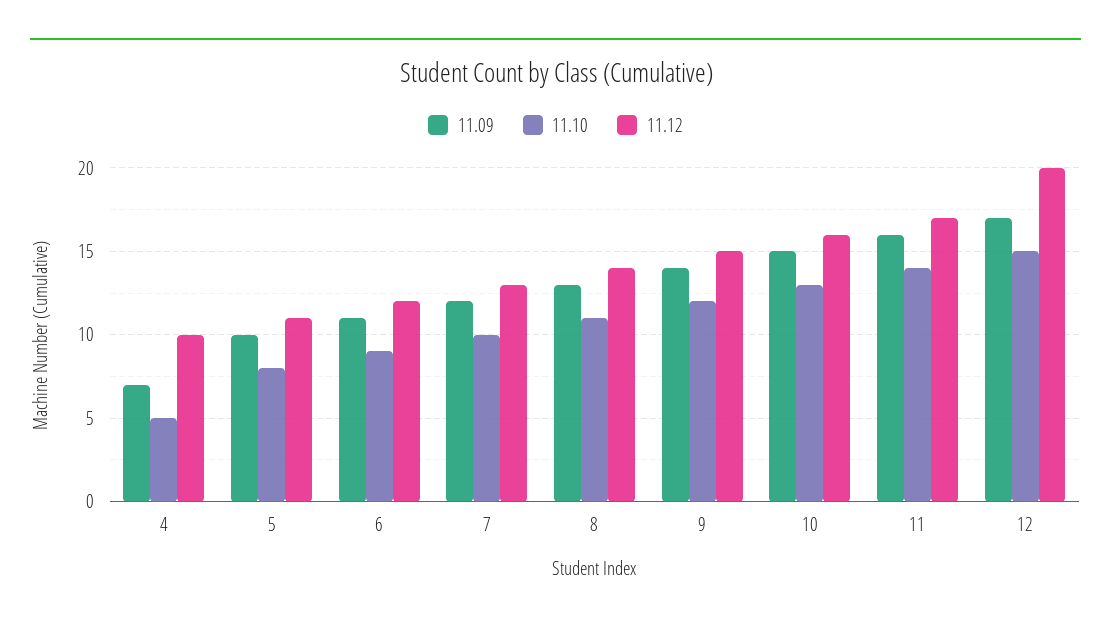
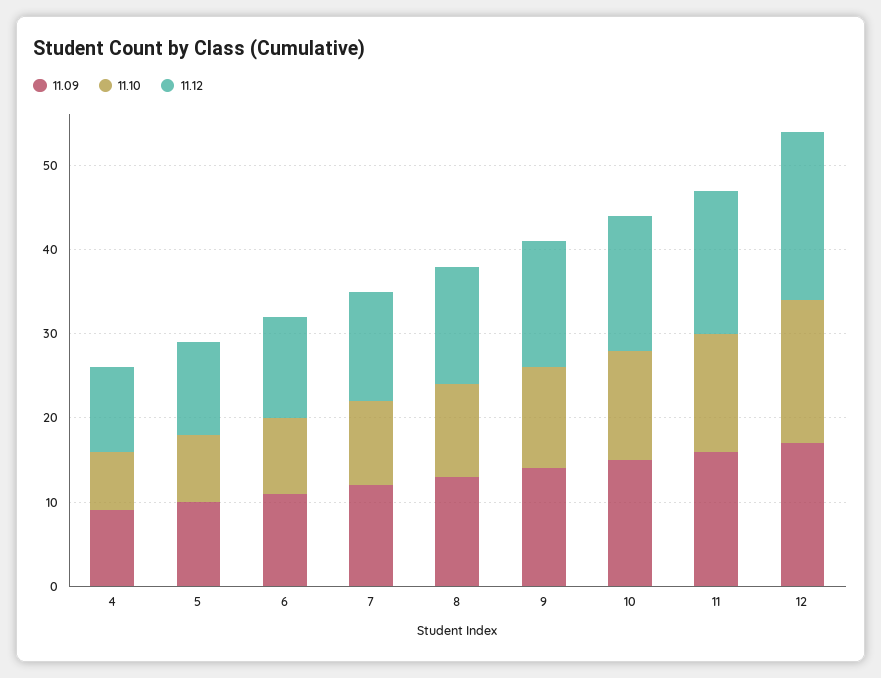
11.09, 4: 7 -> 9
11.10, 4: 5 -> 7
11.10, 12: 15 -> 17

